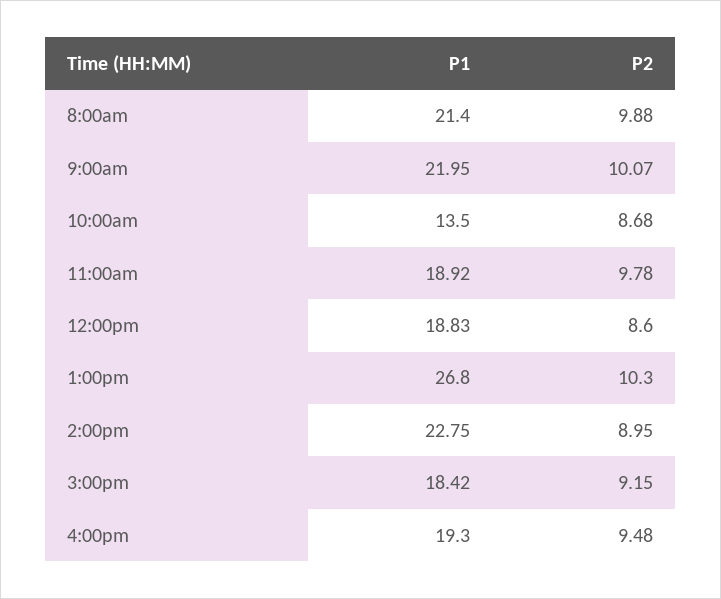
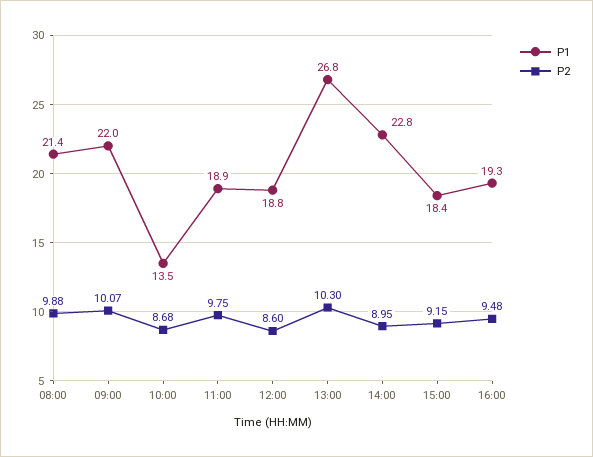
P2, 11:00am: 9.78 -> 9.75

